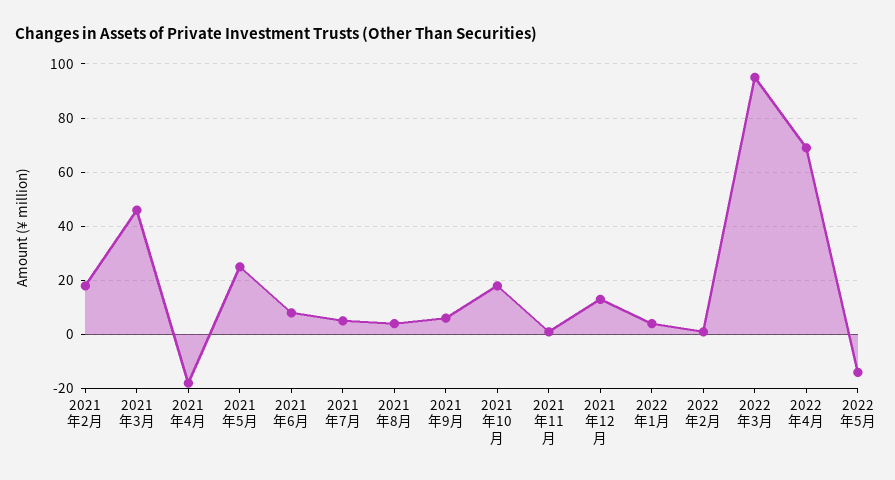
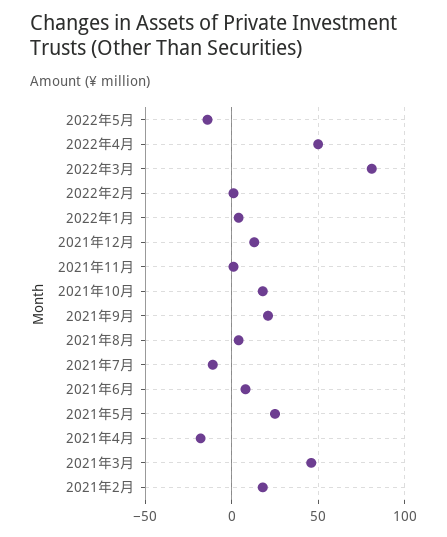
2021年7月: 5 -> -10
2021年9月: 5 -> 20
2022年3月: 95 -> 80
2022年4月: 70 -> 50

